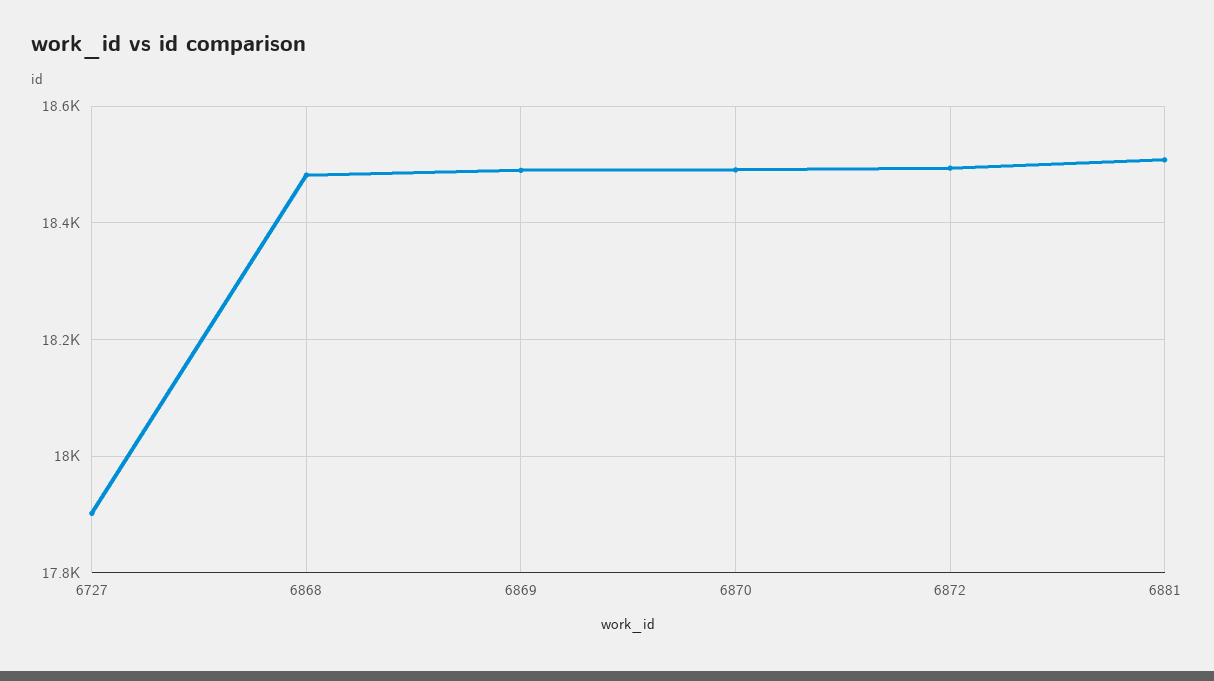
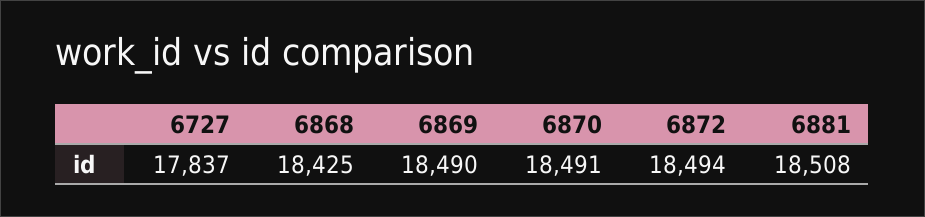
6727: 17900 -> 17837
6868: 18480 -> 18425

